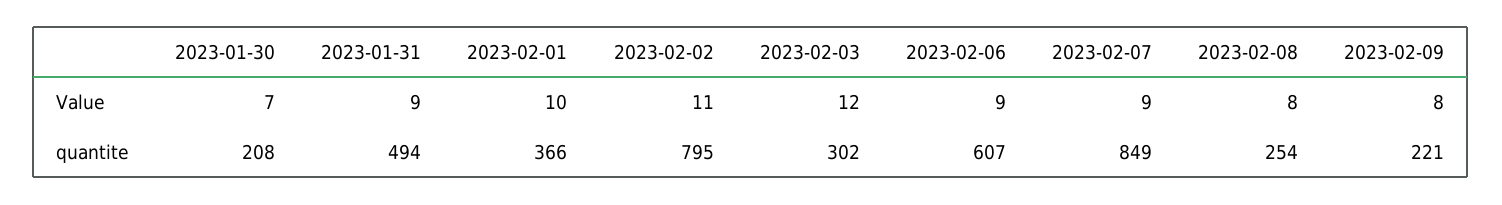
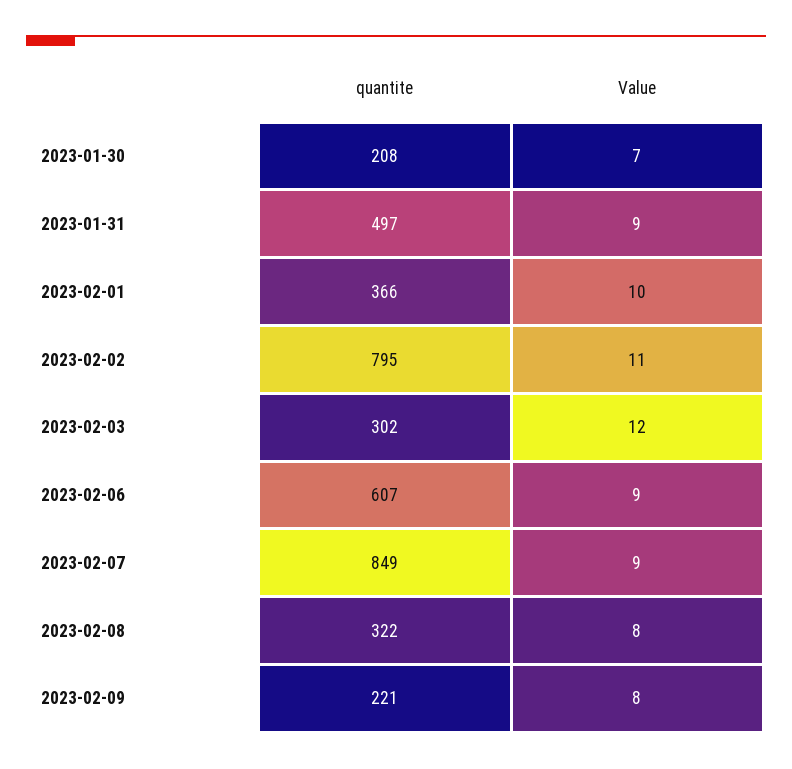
2023-01-31, quantite: 494 -> 497
2023-02-08, quantite: 254 -> 322

